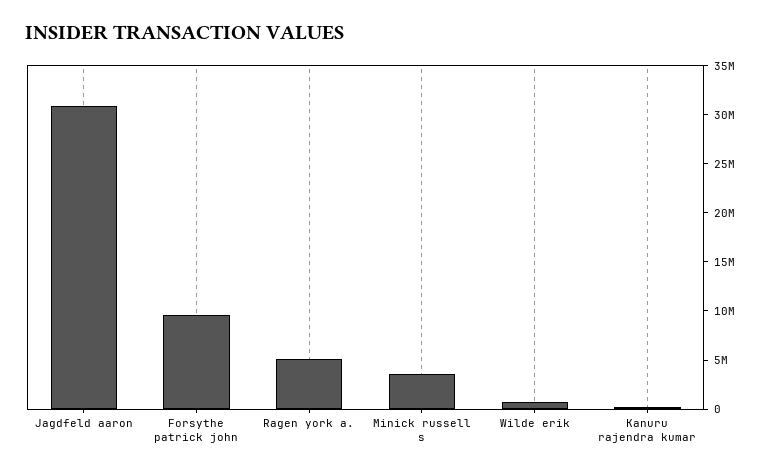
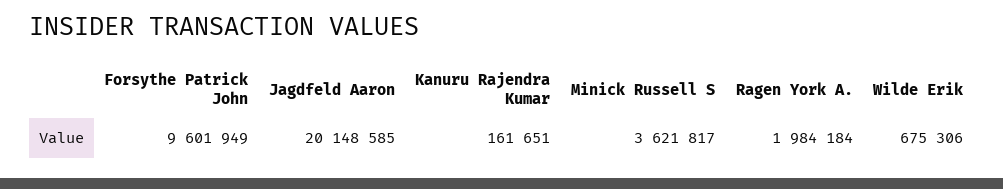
Jagdfeld aaron: 31000000 -> 20148585
Ragen york a.: 5000000 -> 1984184

